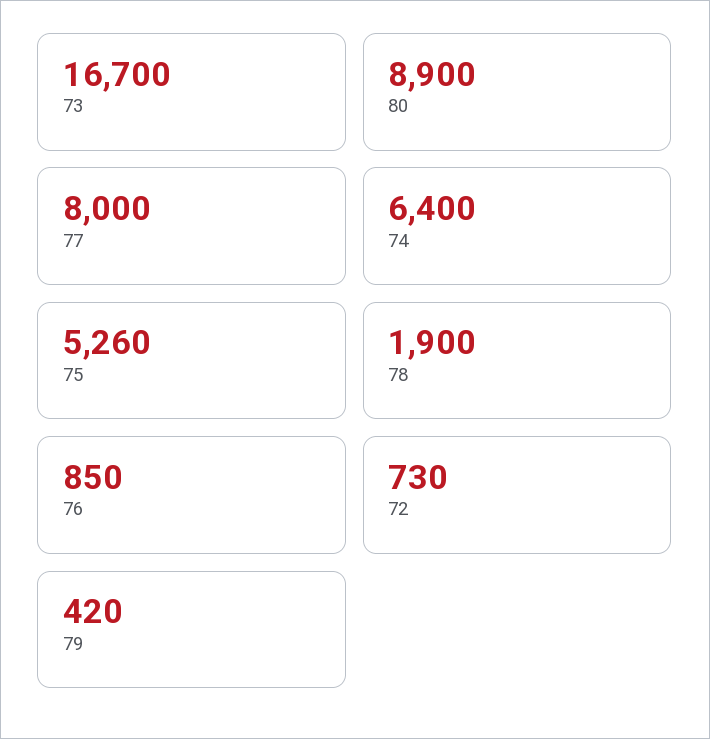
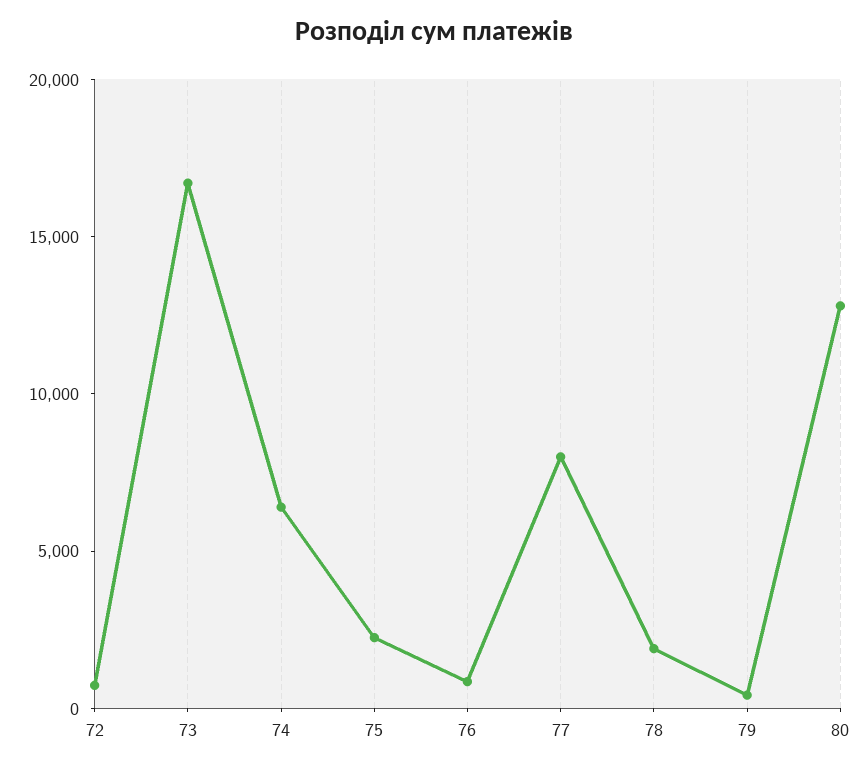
80: 8900 -> 13000
75: 5260 -> 2000

